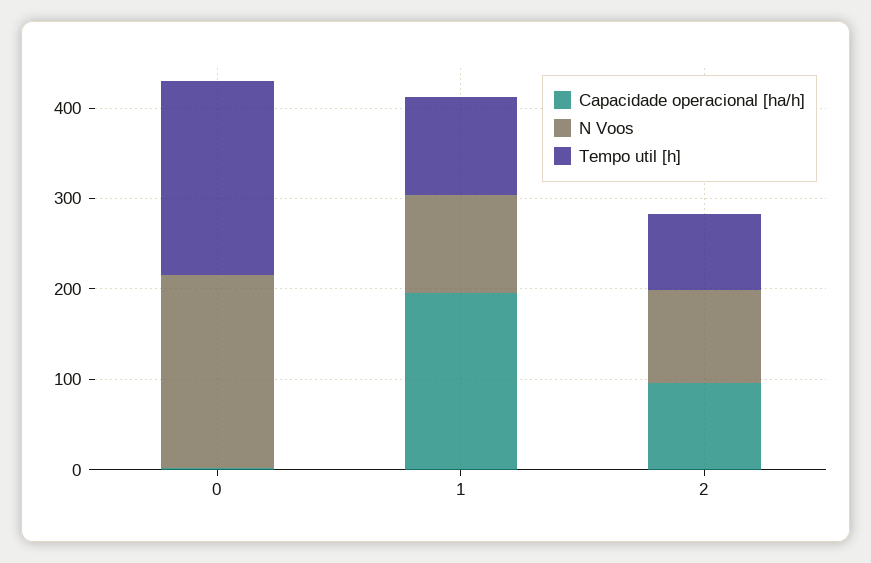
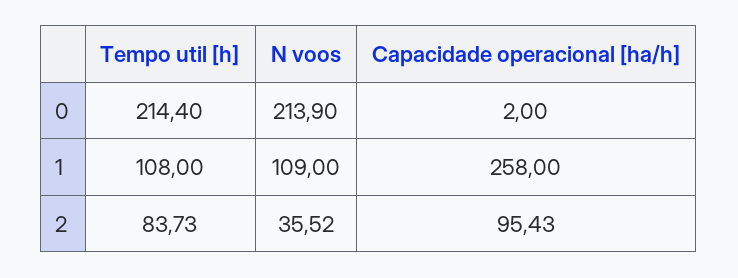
Capacidade operacional [ha/h], 1: 200 -> 258
N Voos, 2: 100 -> 35.52

